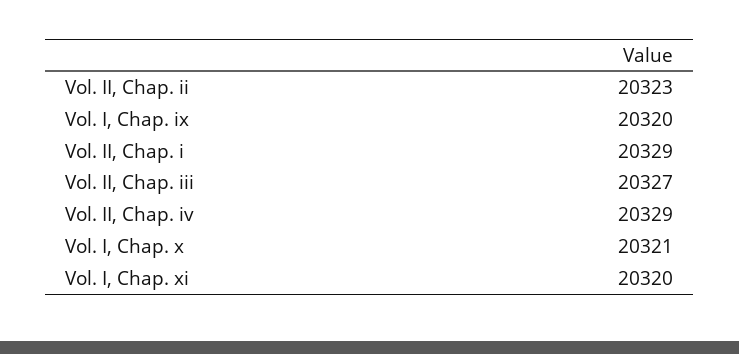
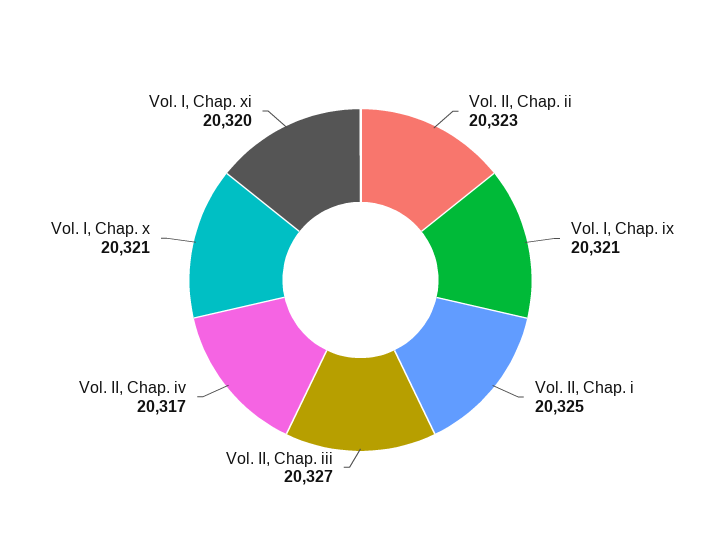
Vol. I, Chap. ix: 20320 -> 20321
Vol. II, Chap. i: 20329 -> 20325
Vol. II, Chap. iv: 20329 -> 20317

